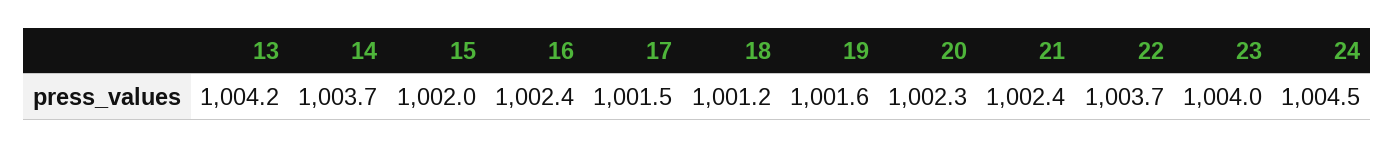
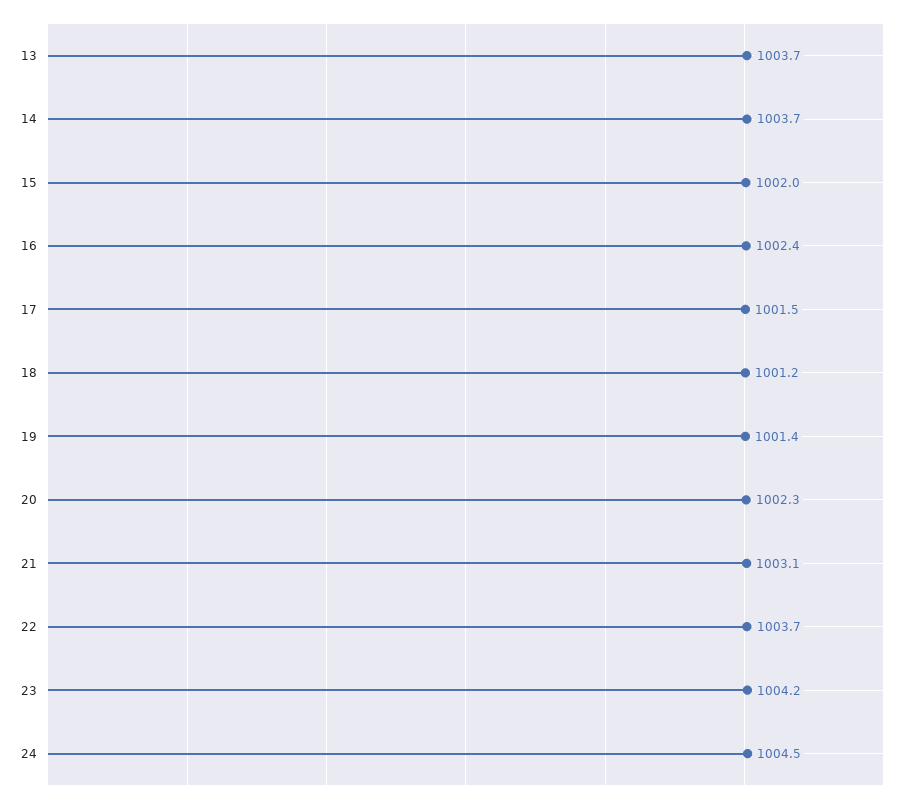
13: 1004.2 -> 1003.7
19: 1001.6 -> 1001.4
21: 1002.4 -> 1003.1
23: 1004 -> 1004.2

